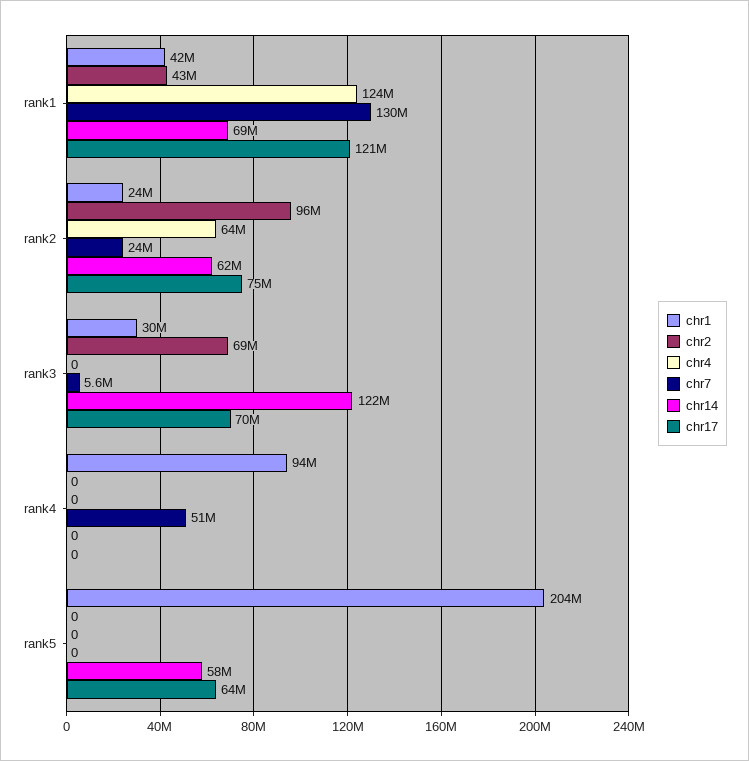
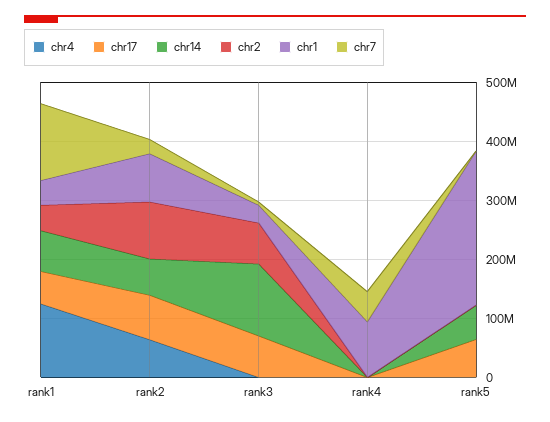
chr17, rank1: 121000000 -> 60000000
chr1, rank2: 24000000 -> 80000000
chr1, rank5: 204000000 -> 260000000

